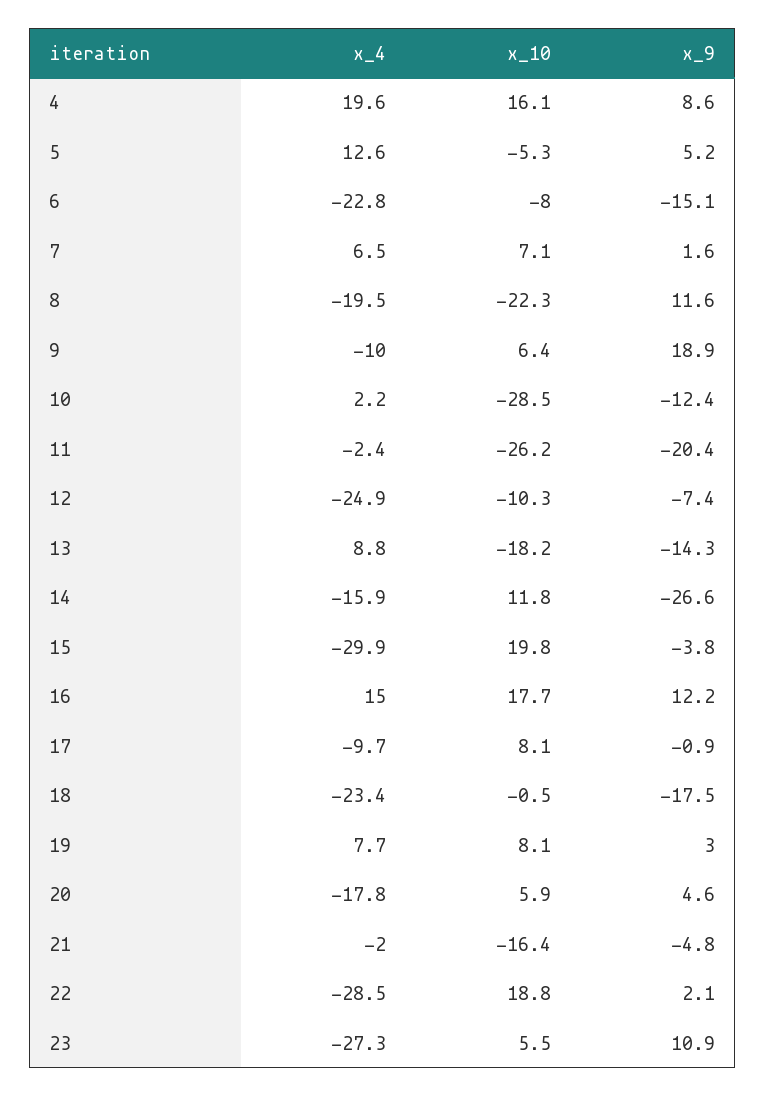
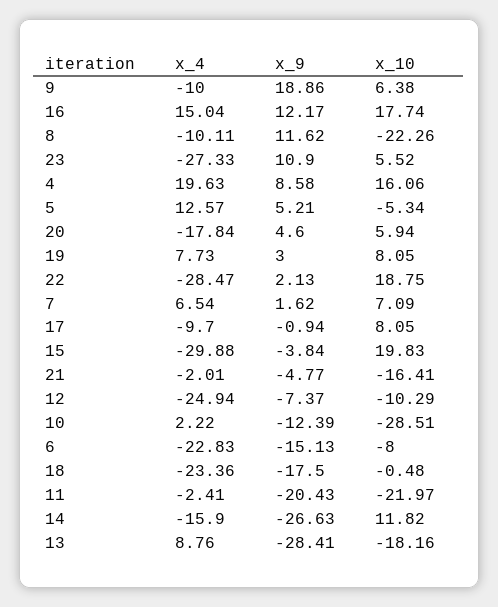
x_4, 8: -19.5 -> -10.11
x_10, 11: -26.2 -> -21.97
x_9, 13: -14.3 -> -28.41

